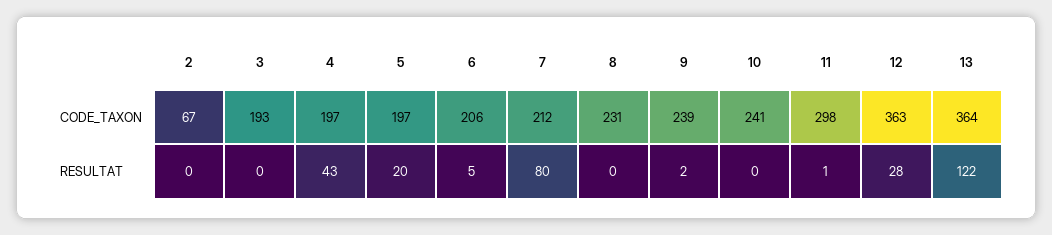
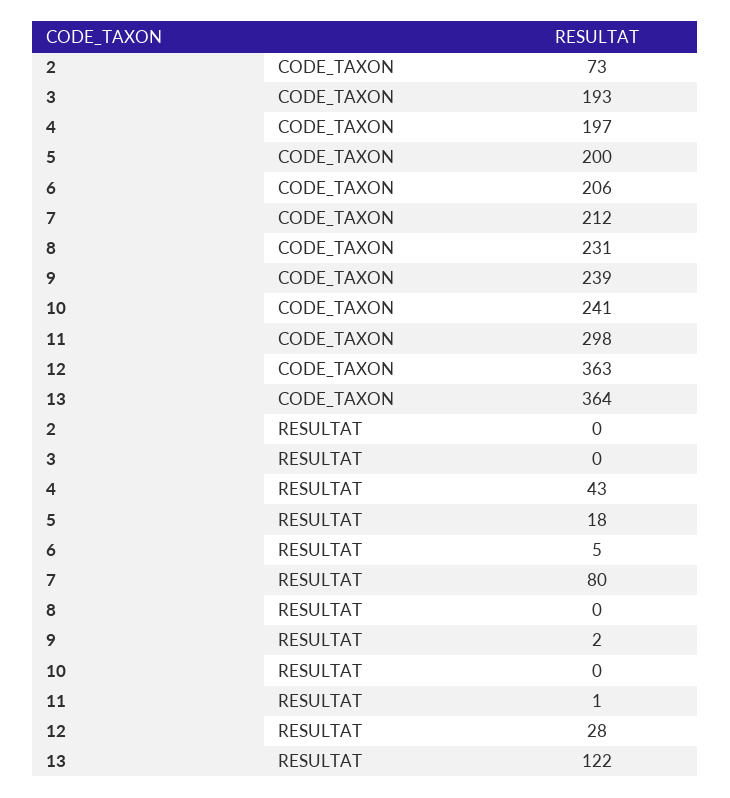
2, CODE_TAXON: 67 -> 73
5, CODE_TAXON: 197 -> 200
5, RESULTAT: 20 -> 18

